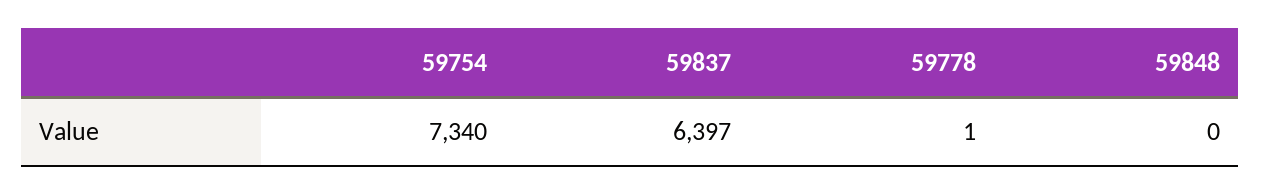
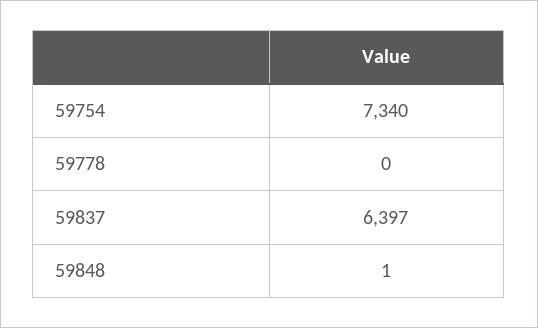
59778: 1 -> 0
59848: 0 -> 1

